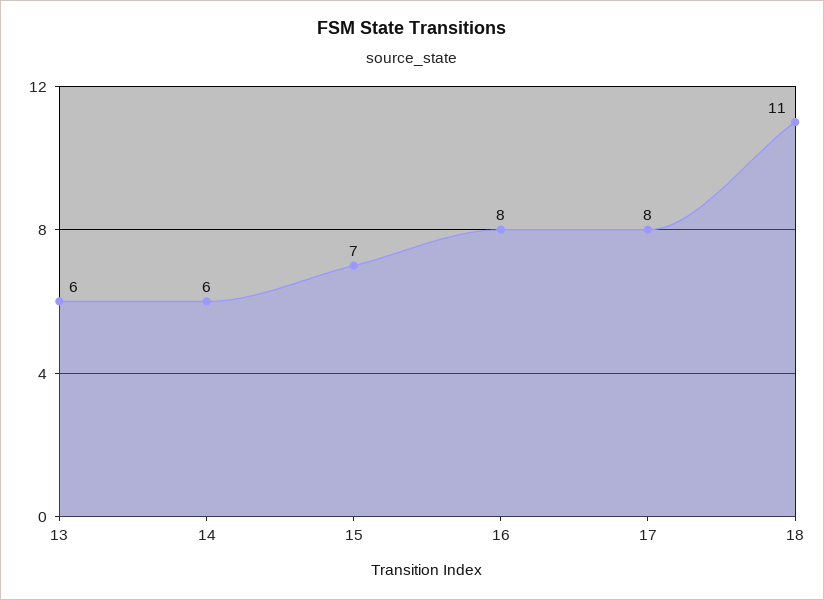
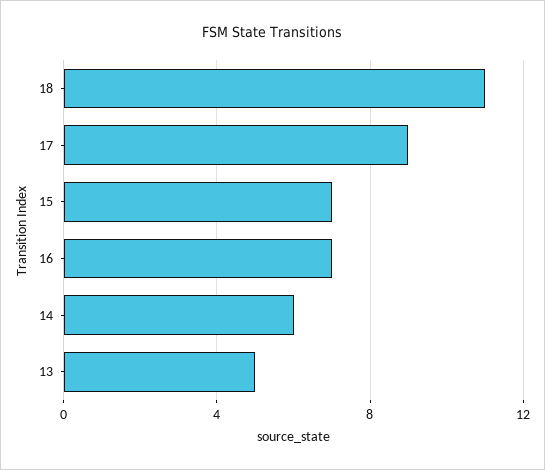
13: 6 -> 5
16: 8 -> 7
17: 8 -> 9

